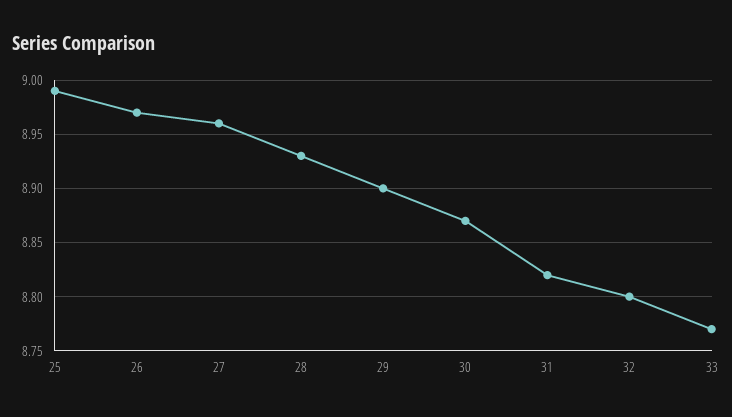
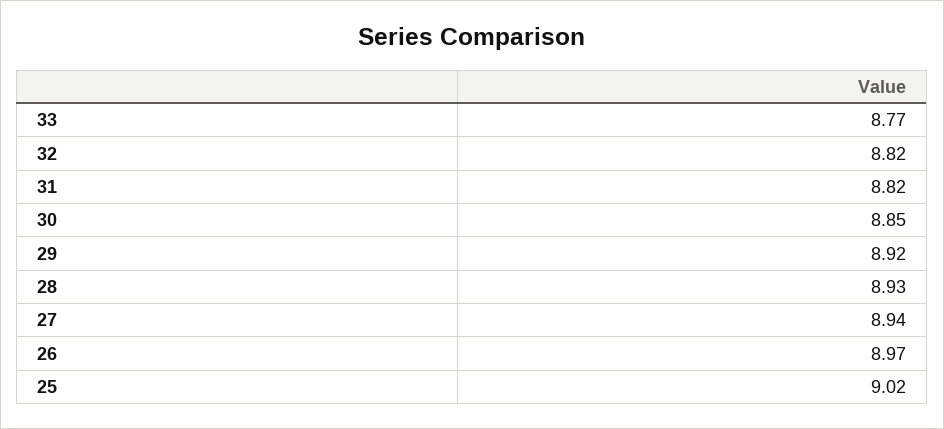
25: 8.99 -> 9.02
27: 8.96 -> 8.94
29: 8.9 -> 8.92
30: 8.87 -> 8.85
32: 8.8 -> 8.82

